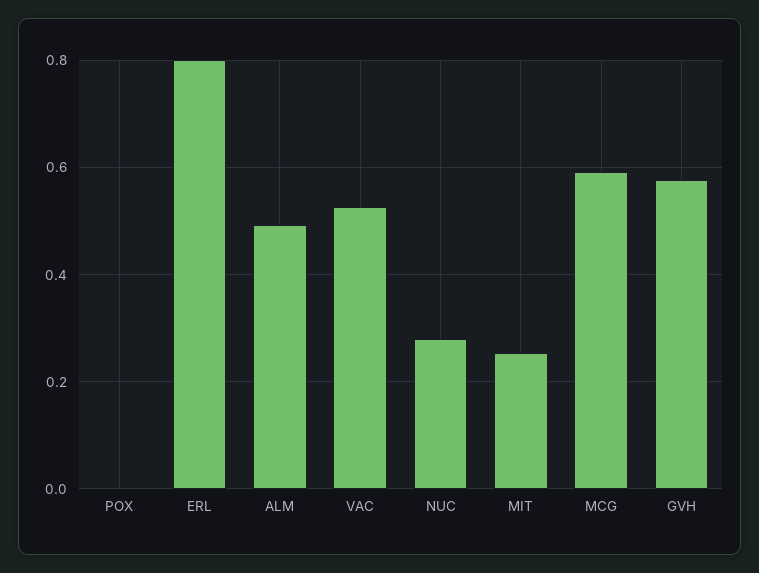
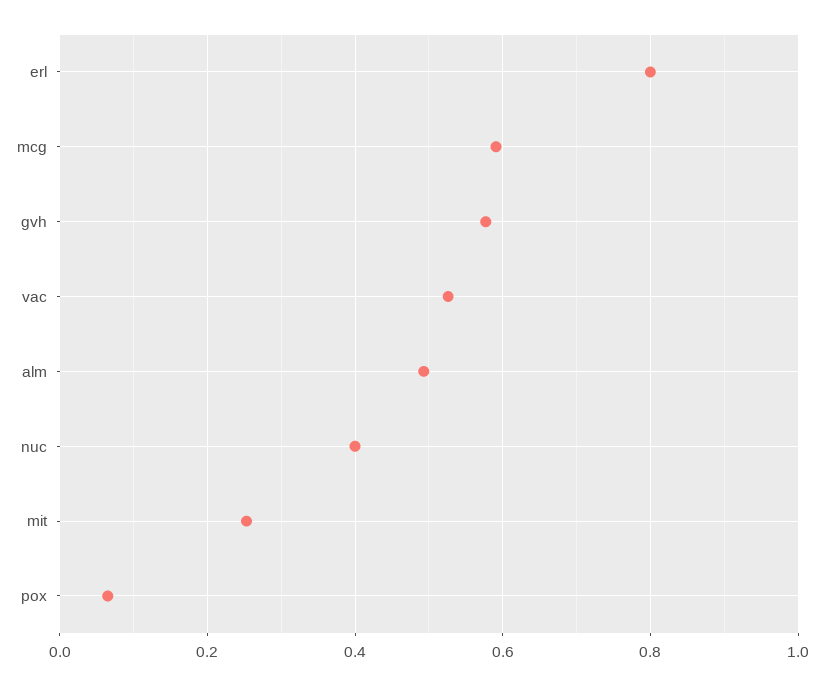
POX: 0 -> 0.06
NUC: 0.28 -> 0.4

